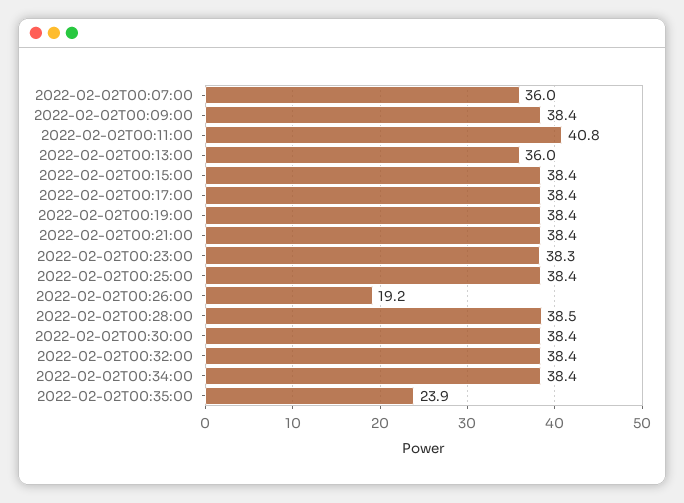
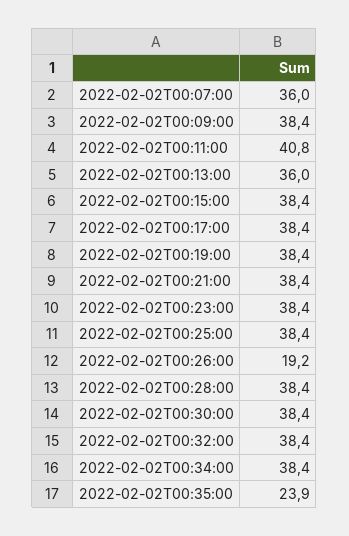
2022-02-02T00:23:00: 38.3 -> 38.4
2022-02-02T00:28:00: 38.5 -> 38.4

